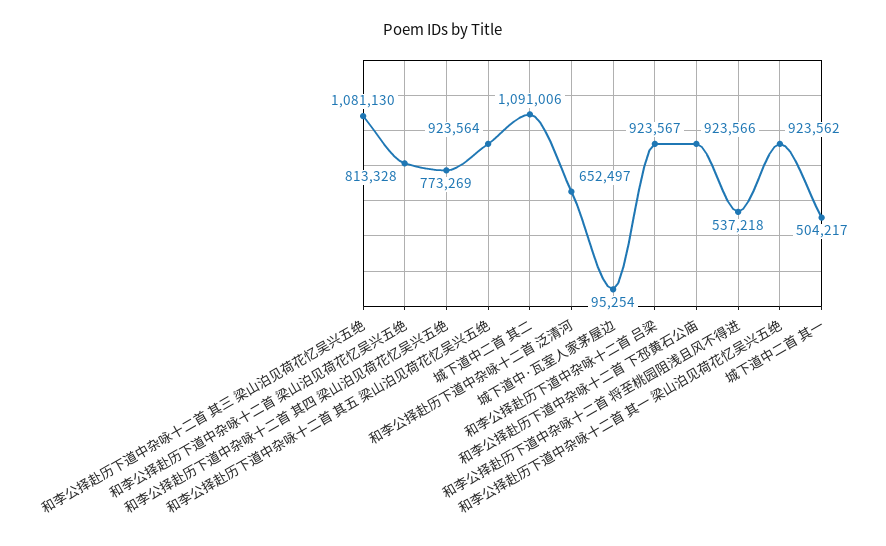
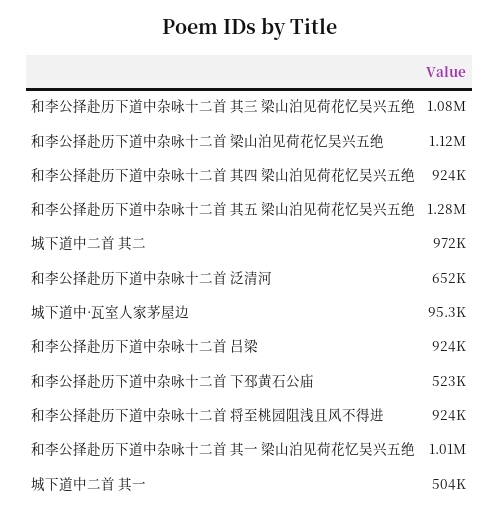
和李公择赴历下道中杂咏十二首 梁山泊见荷花忆吴兴五绝: 813328 -> 1120000
和李公择赴历下道中杂咏十二首 其四 梁山泊见荷花忆吴兴五绝: 773269 -> 924000
和李公择赴历下道中杂咏十二首 其五 梁山泊见荷花忆吴兴五绝: 923564 -> 1280000
城下道中二首 其二: 1091006 -> 972000
和李公择赴历下道中杂咏十二首 下邳黄石公庙: 923566 -> 523000
和李公择赴历下道中杂咏十二首 将至桃园阻浅且风不得进: 537218 -> 924000
和李公择赴历下道中杂咏十二首 其一 梁山泊见荷花忆吴兴五绝: 923562 -> 1010000

